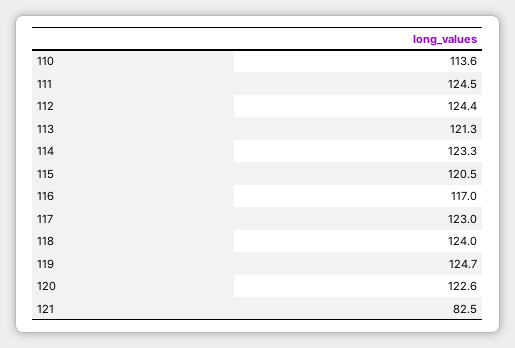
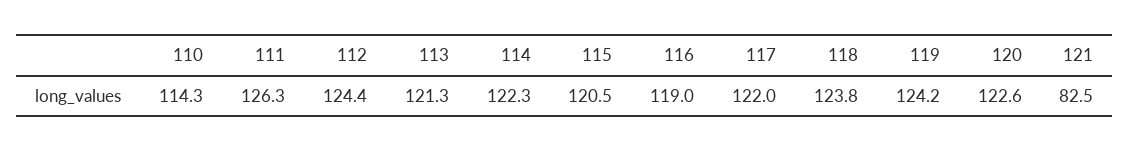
110: 113.6 -> 114.3
111: 124.5 -> 126.3
114: 123.3 -> 122.3
116: 117 -> 119
117: 123 -> 122
118: 124 -> 123.8
119: 124.7 -> 124.2

